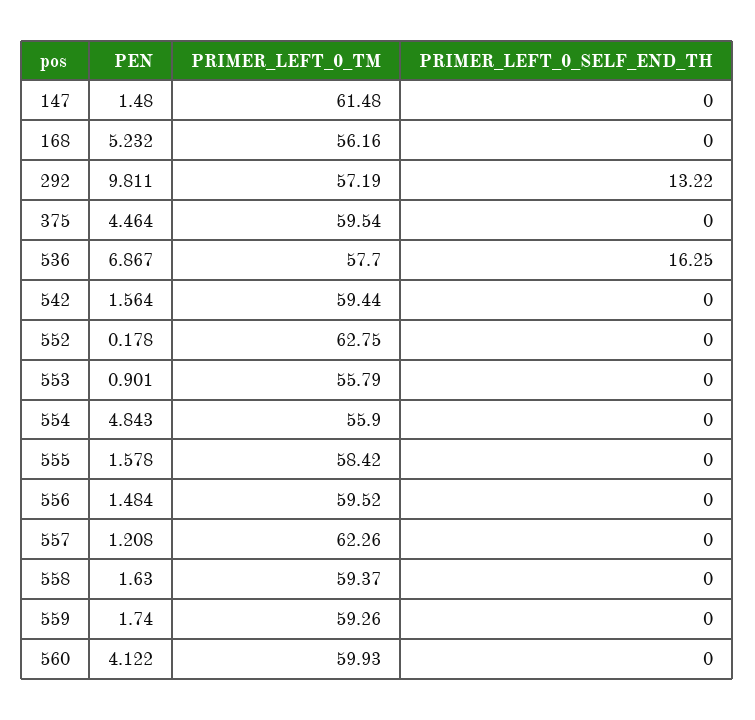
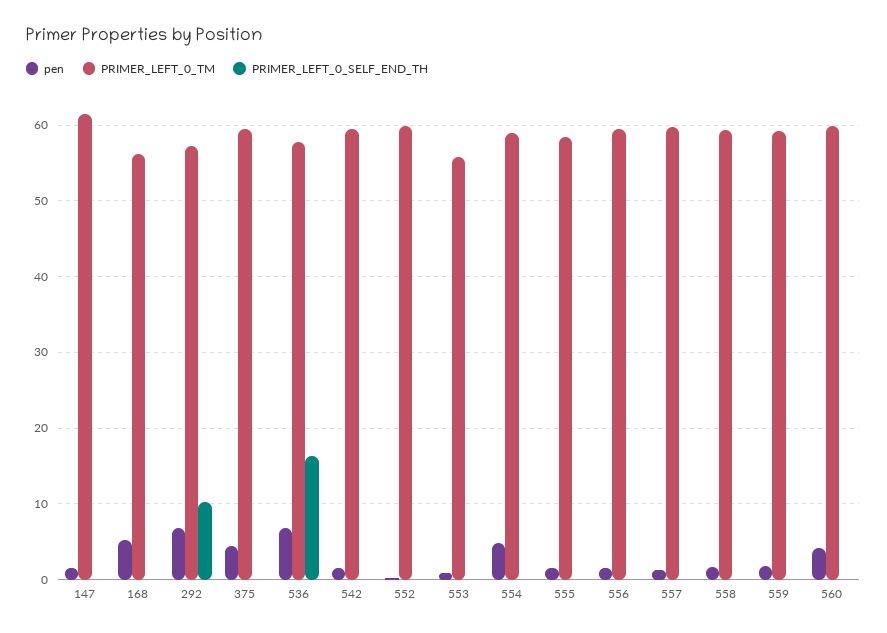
PEN, 292: 9.811 -> 7
PRIMER_LEFT_0_SELF_END_TH, 292: 13.22 -> 10
PRIMER_LEFT_0_TM, 552: 62.75 -> 60
PRIMER_LEFT_0_TM, 554: 55.9 -> 59
PRIMER_LEFT_0_TM, 557: 62.26 -> 60

